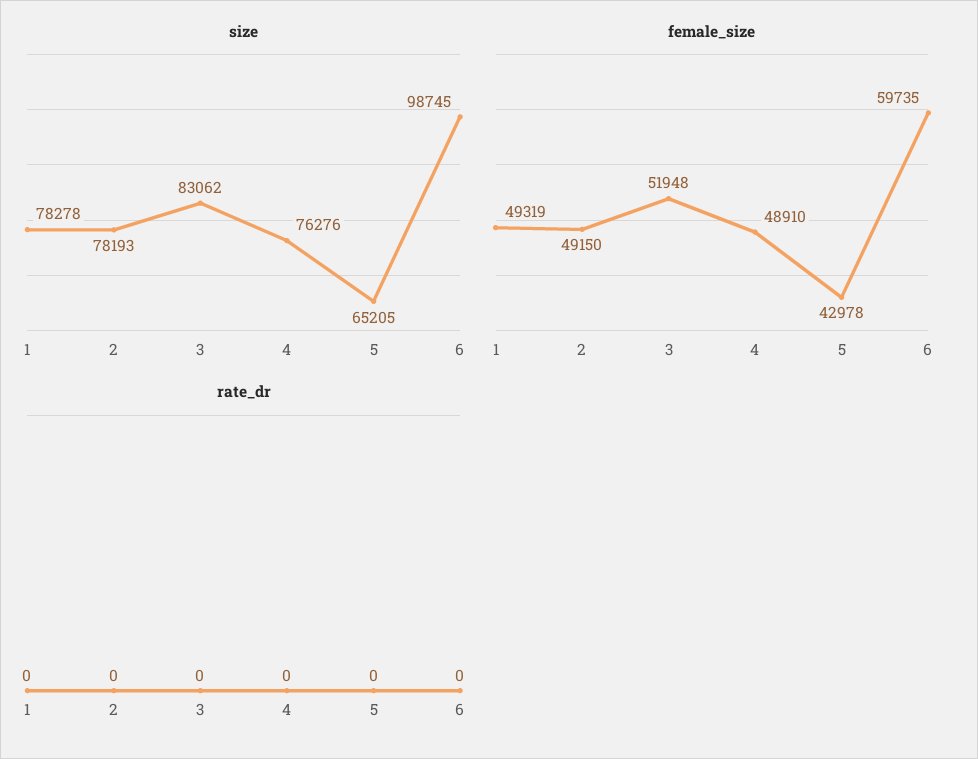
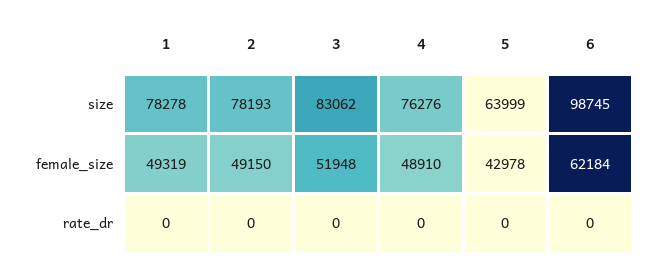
size, 5: 65205 -> 63999
female_size, 6: 59735 -> 62184

